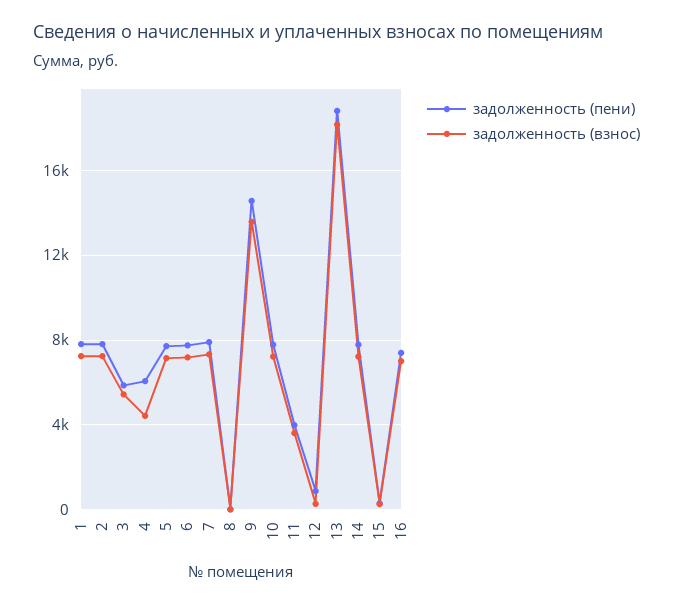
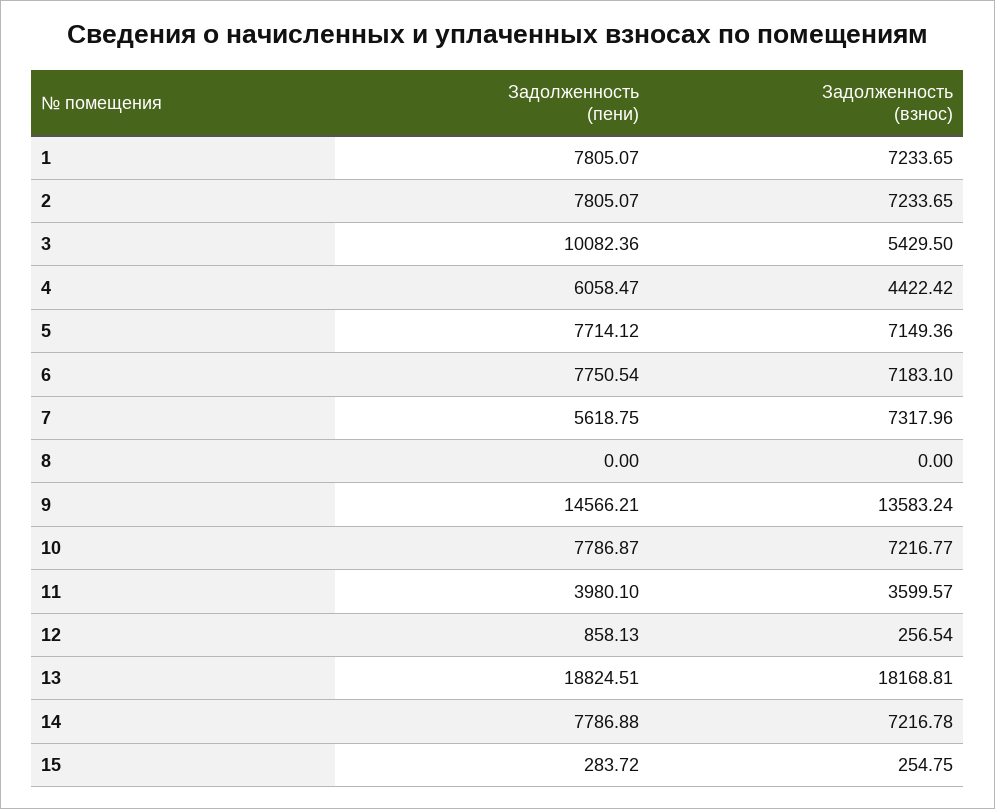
задолженность (пени), 3: 6000 -> 10082.36
задолженность (пени), 7: 8000 -> 5618.75
задолженность (пени), 16: 7500 -> none
задолженность (взнос), 16: 7000 -> none

